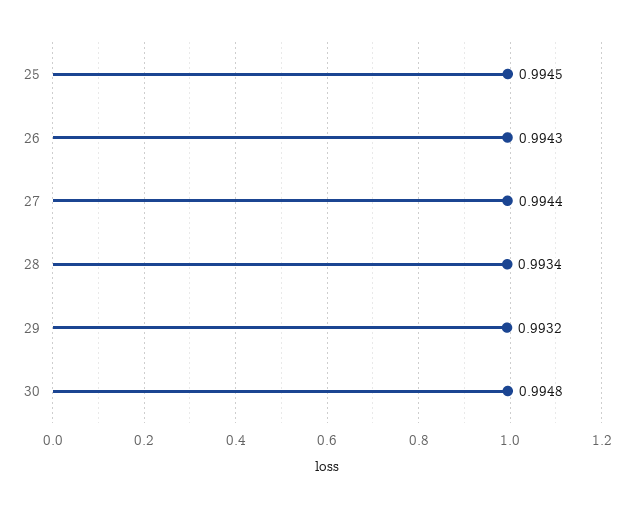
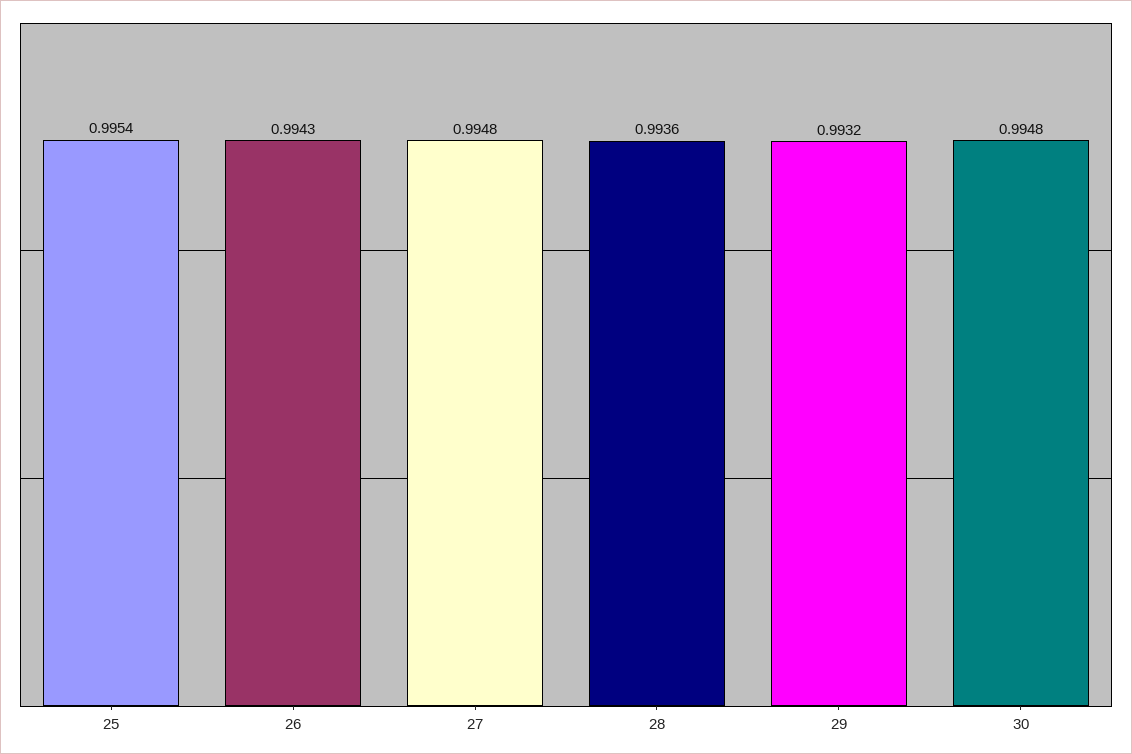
25: 0.9945 -> 0.9954
27: 0.9944 -> 0.9948
28: 0.9934 -> 0.9936

